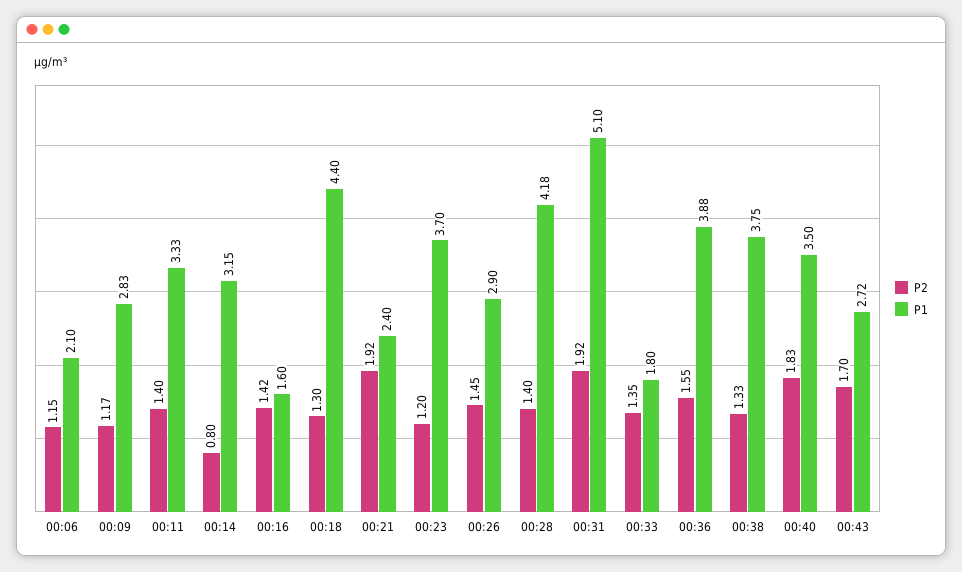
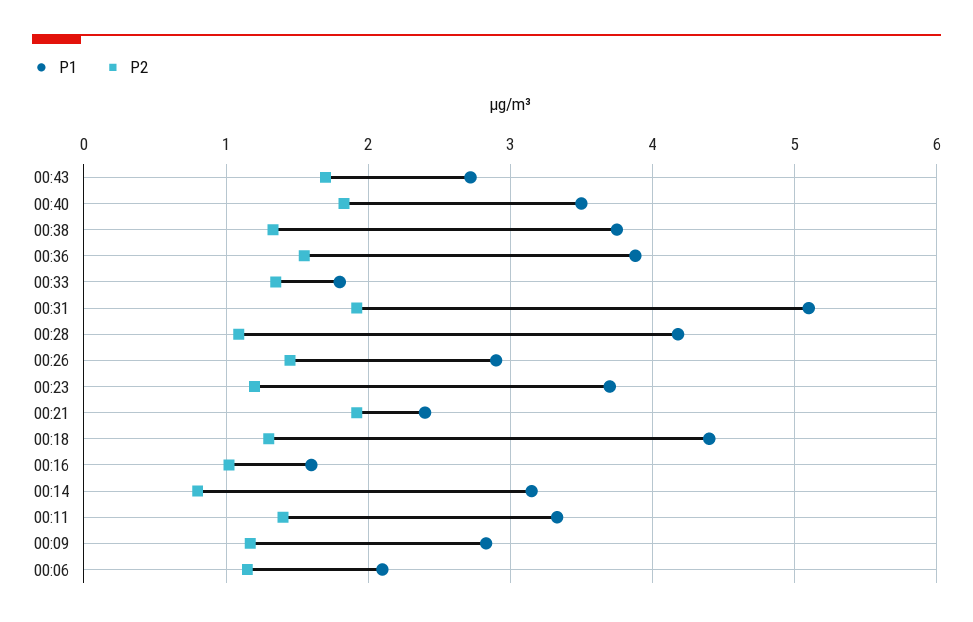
P2, 00:16: 1.42 -> 1
P2, 00:28: 1.4 -> 1.1

